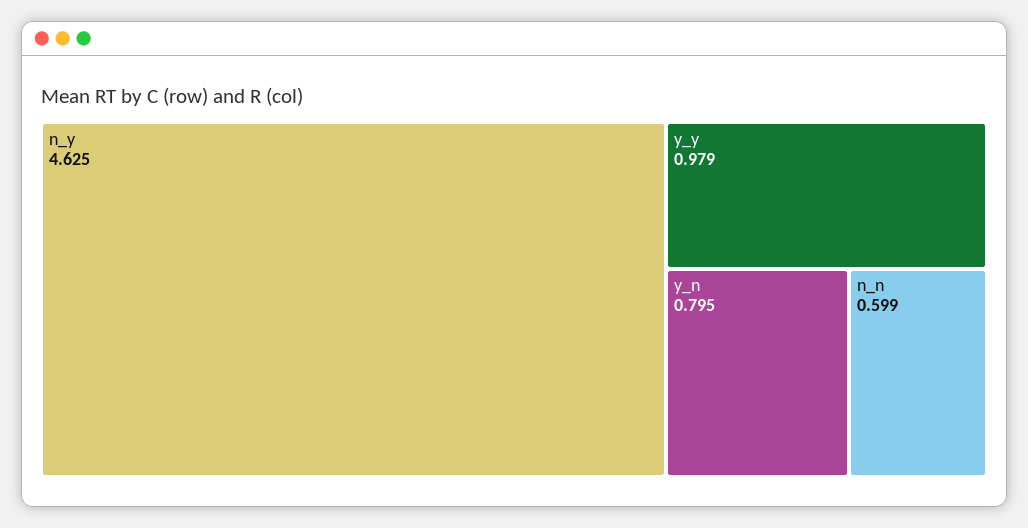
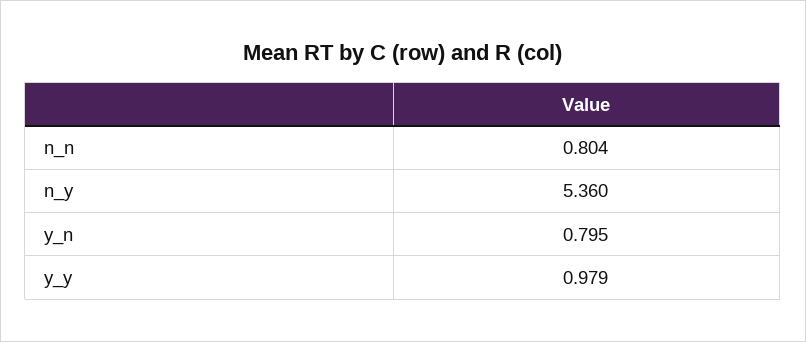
n_y: 4.625 -> 5.36
n_n: 0.599 -> 0.804

